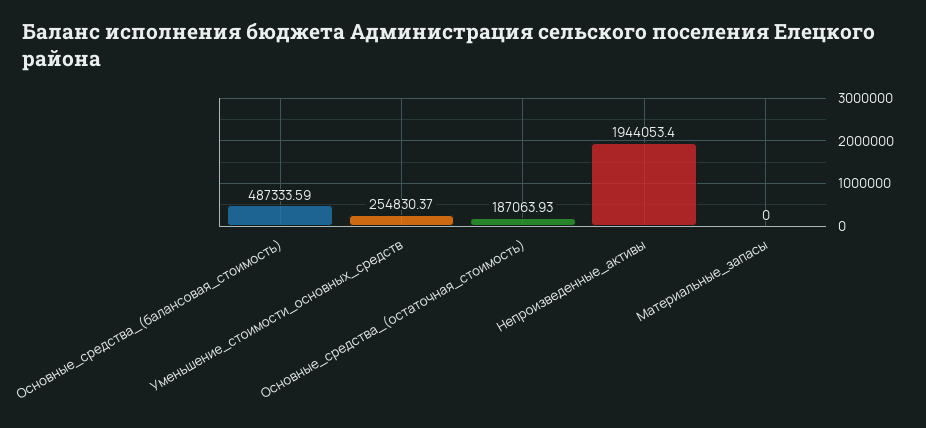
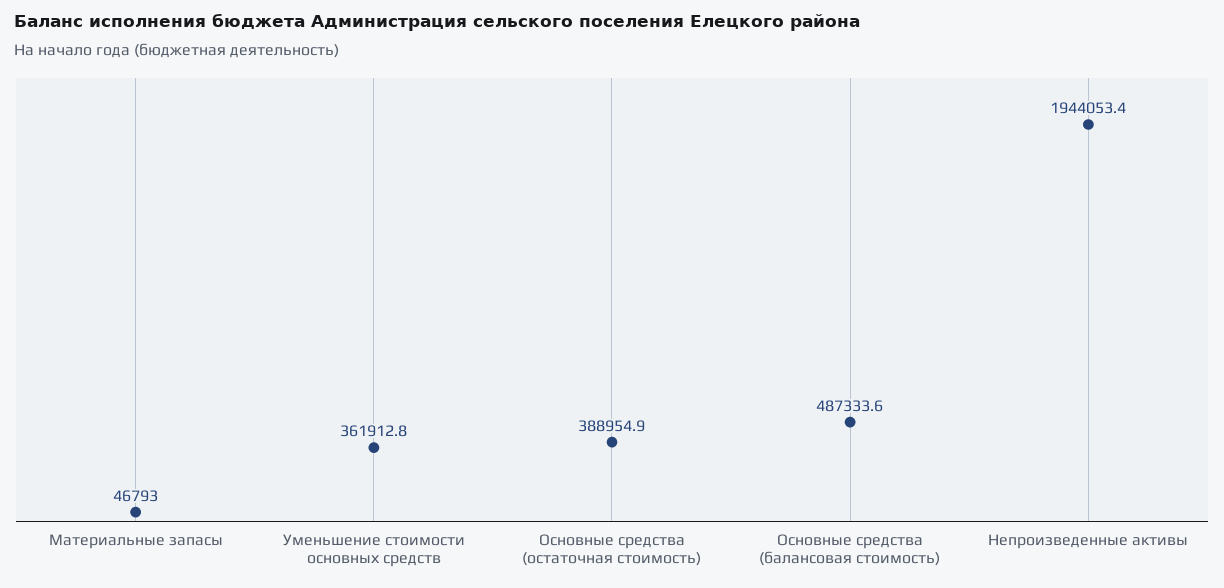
Уменьшение_стоимости_основных_средств: 254830.37 -> 361912.8
Основные_средства_(остаточная_стоимость): 187063.93 -> 388954.9
Материальные_запасы: 0 -> 46793

